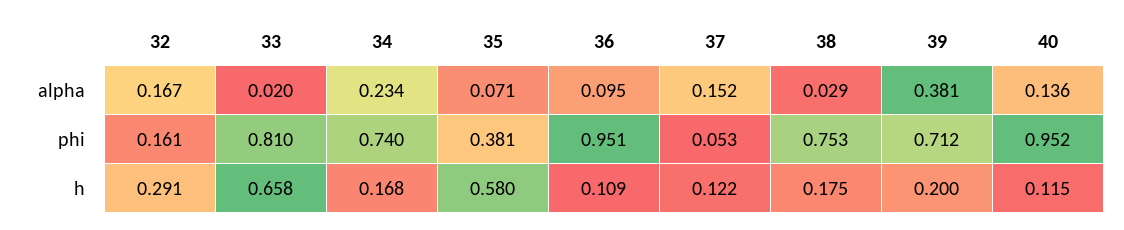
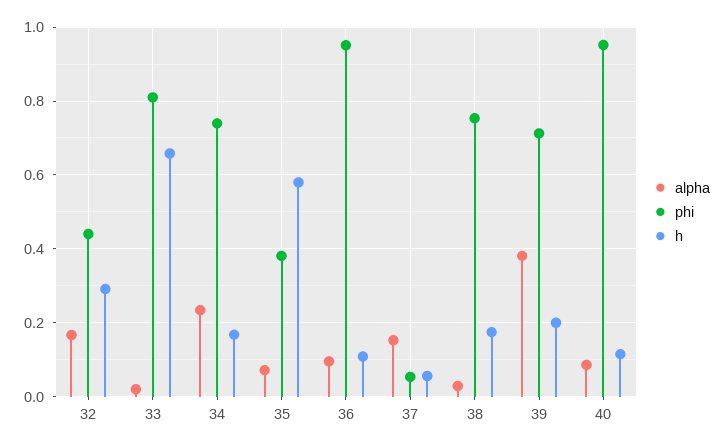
alpha, 40: 0.136 -> 0.08
phi, 32: 0.161 -> 0.44
h, 37: 0.122 -> 0.06

